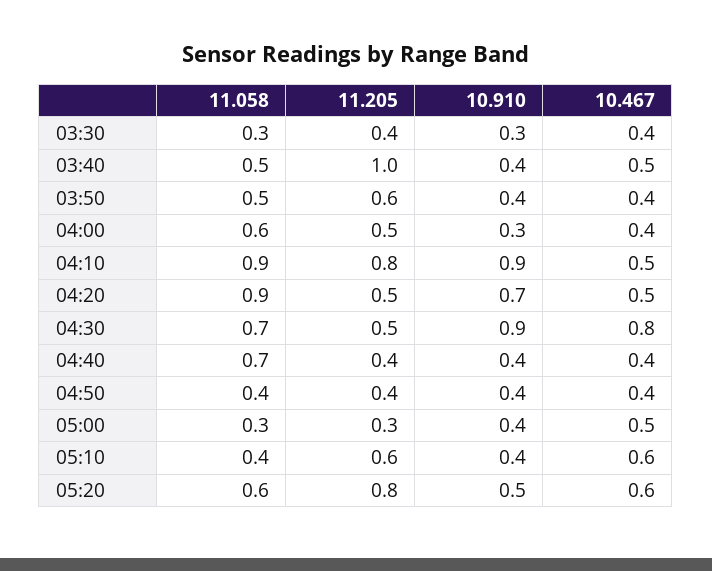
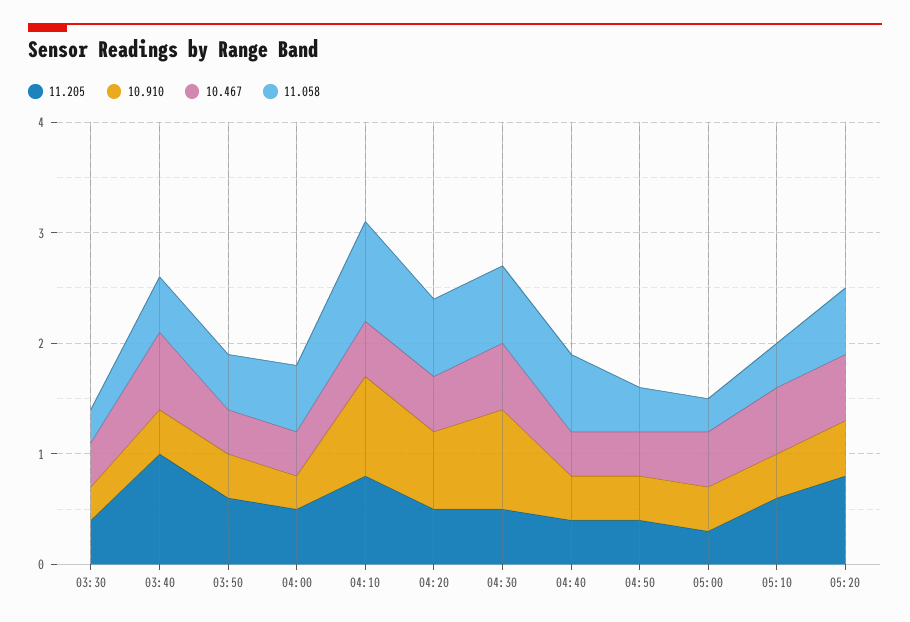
10.467, 03:40: 0.5 -> 0.7
11.058, 04:20: 0.9 -> 0.7
10.467, 04:30: 0.8 -> 0.6

